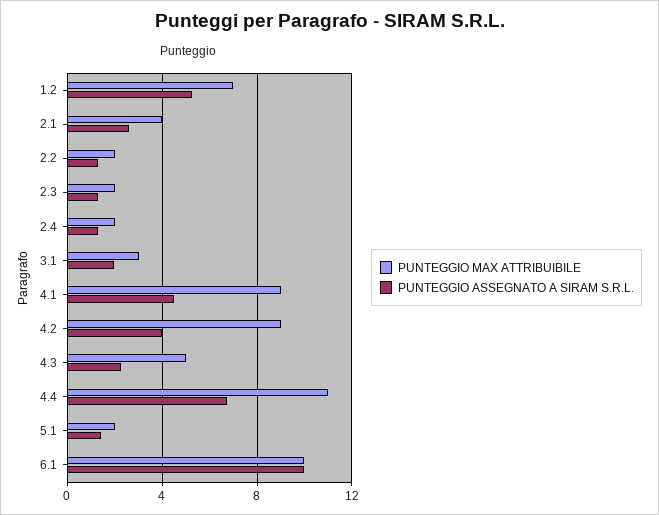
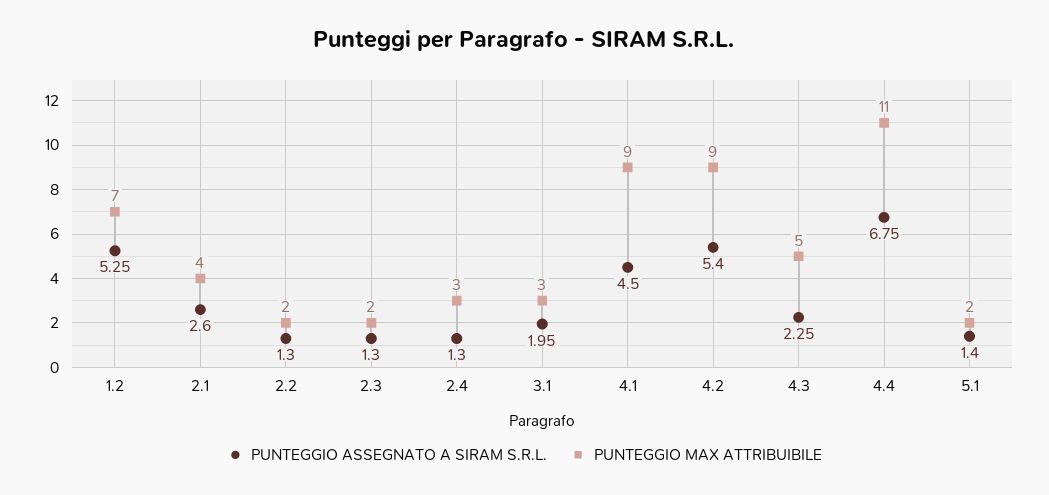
PUNTEGGIO MAX ATTRIBUIBILE, 2.4: 2 -> 3
PUNTEGGIO ASSEGNATO A SIRAM S.R.L., 4.2: 4 -> 5.4
PUNTEGGIO MAX ATTRIBUIBILE, 6.1: 10 -> none
PUNTEGGIO ASSEGNATO A SIRAM S.R.L., 6.1: 10 -> none

